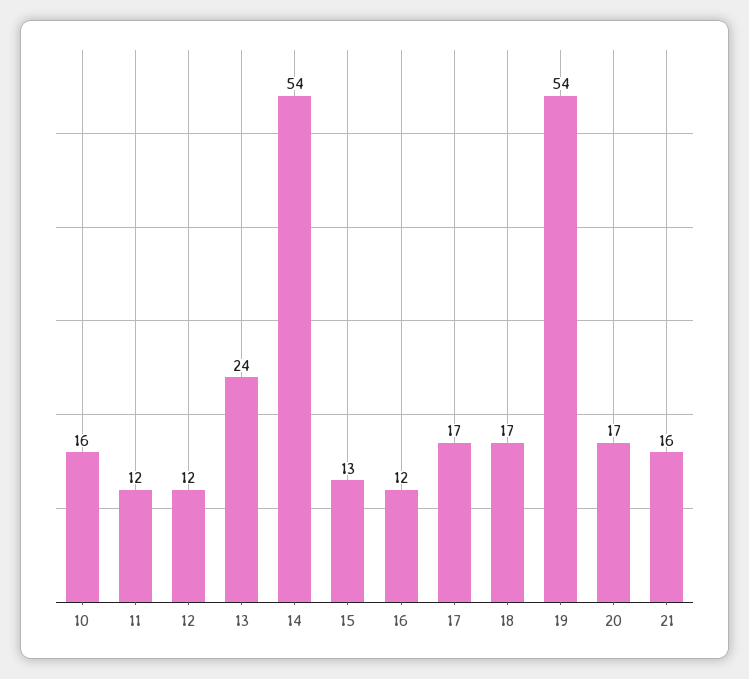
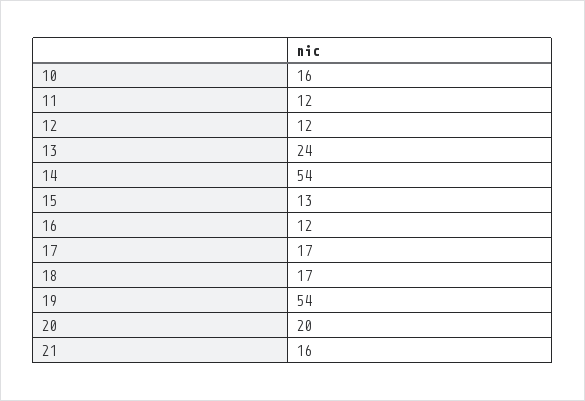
20: 17 -> 20

